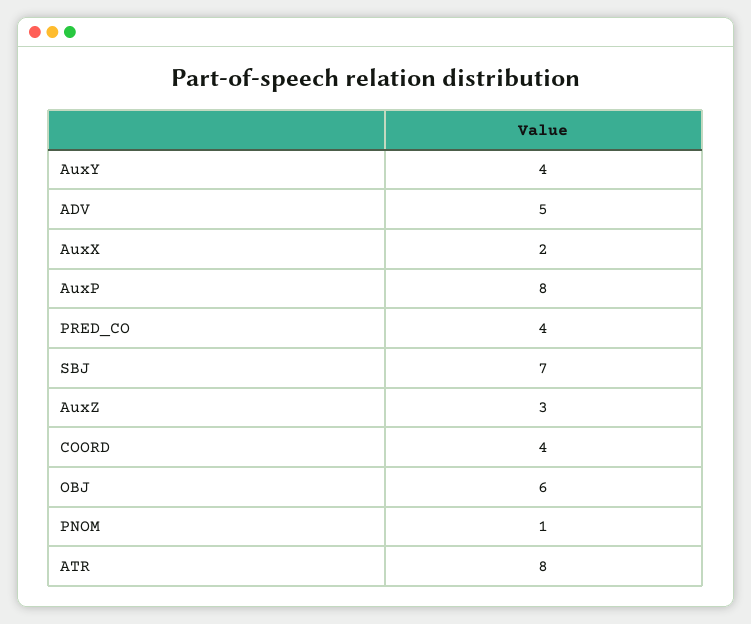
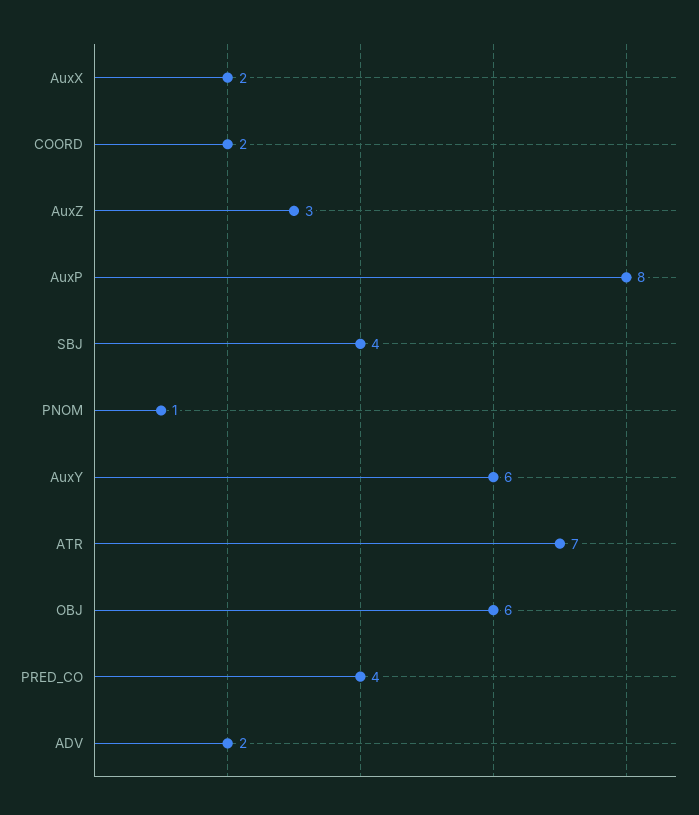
AuxY: 4 -> 6
ADV: 5 -> 2
SBJ: 7 -> 4
COORD: 4 -> 2
ATR: 8 -> 7

